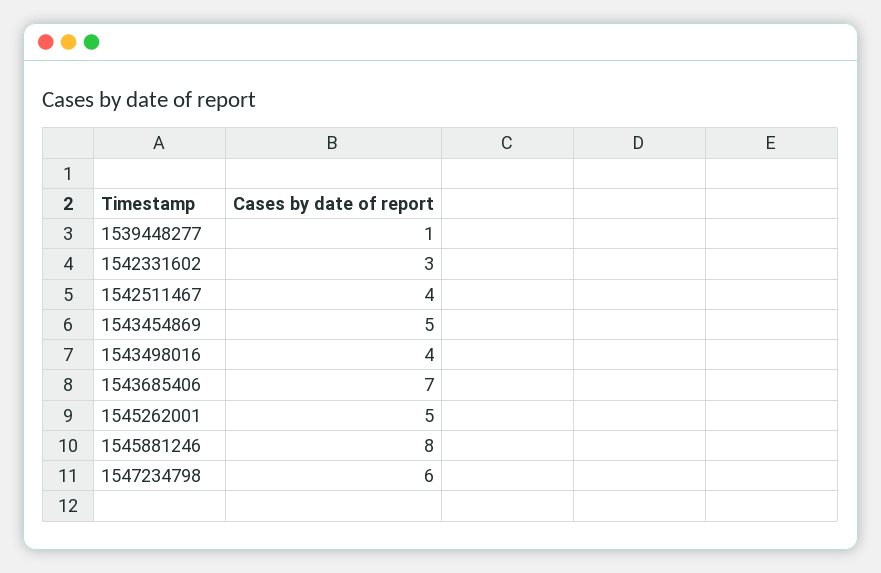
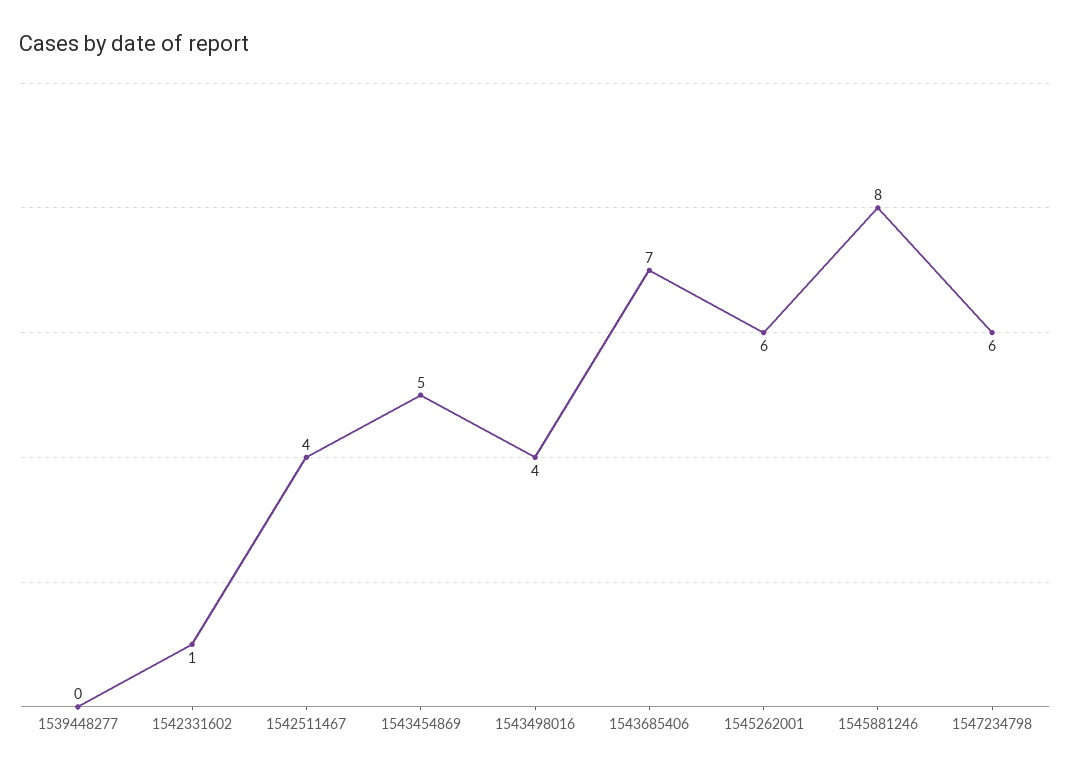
1539448277: 1 -> 0
1542331602: 3 -> 1
1545262001: 5 -> 6

